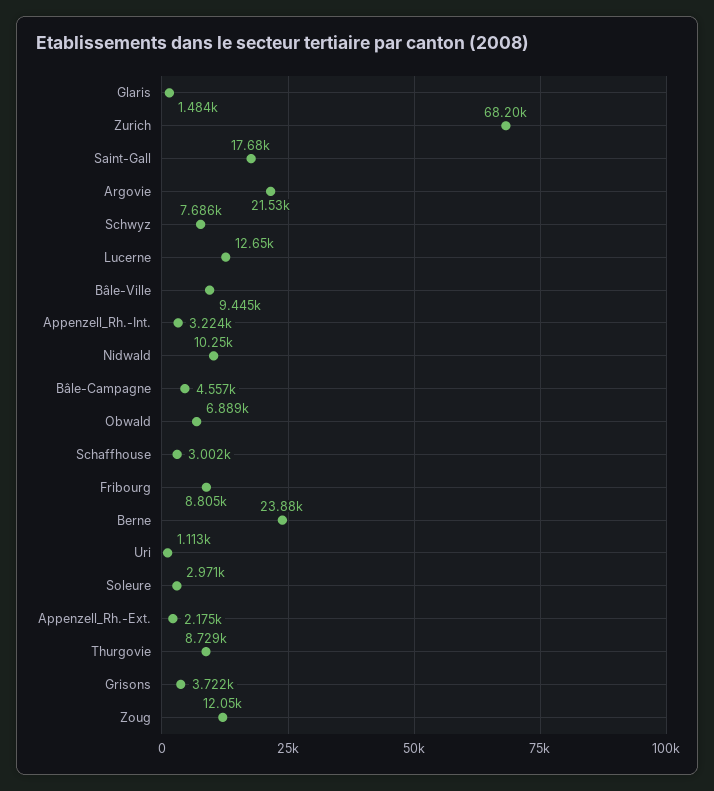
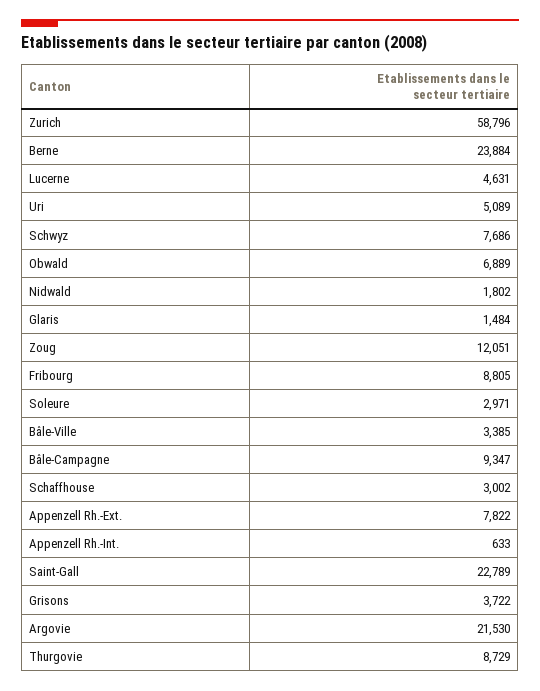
Zurich: 68200 -> 58796
Saint-Gall: 17680 -> 22789
Lucerne: 12650 -> 4631
Bâle-Ville: 9445 -> 3385
Appenzell_Rh.-Int.: 3224 -> 633
Nidwald: 10250 -> 1802
Bâle-Campagne: 4557 -> 9347
Uri: 1113 -> 5089
Appenzell_Rh.-Ext.: 2175 -> 7822

